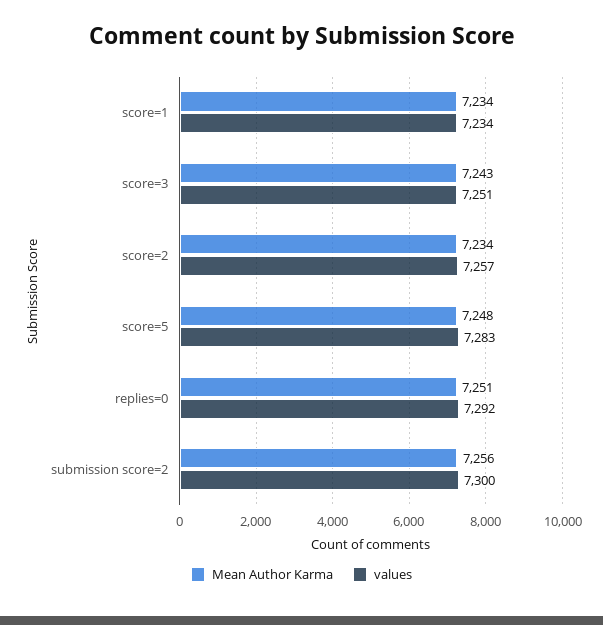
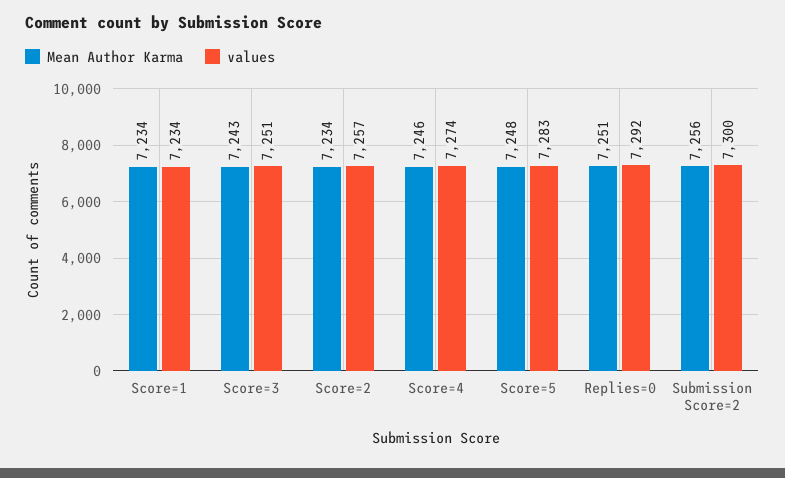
Mean Author Karma, Score=4: none -> 7246
values, Score=4: none -> 7274

